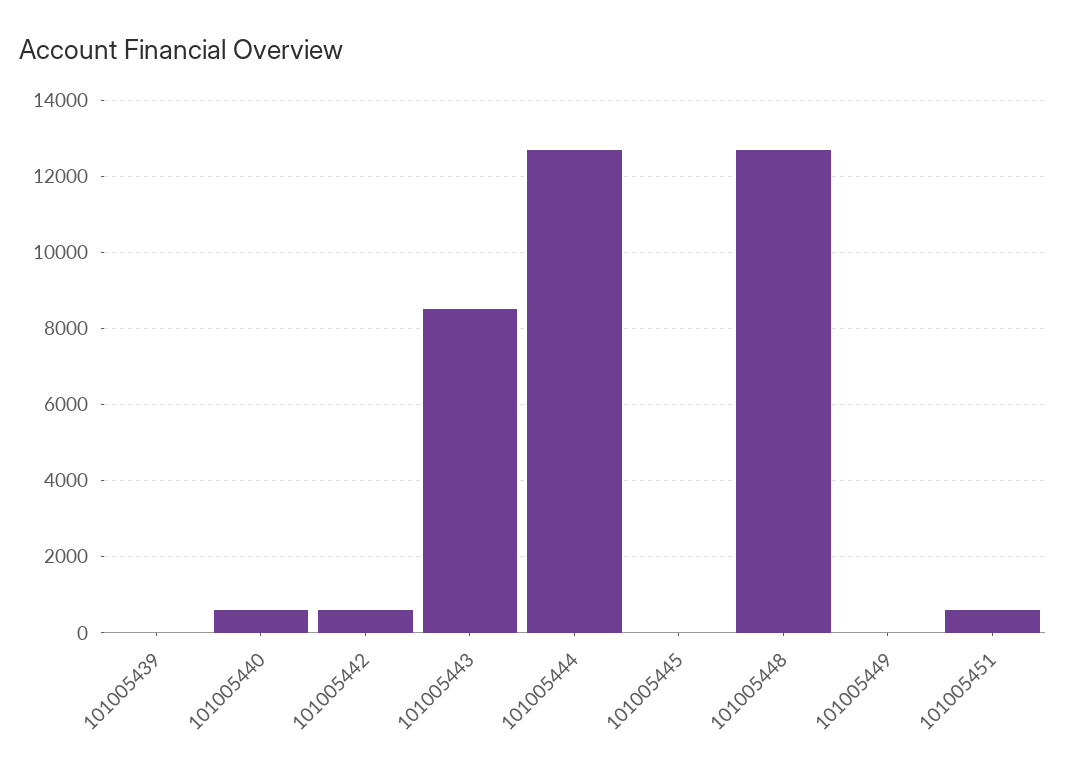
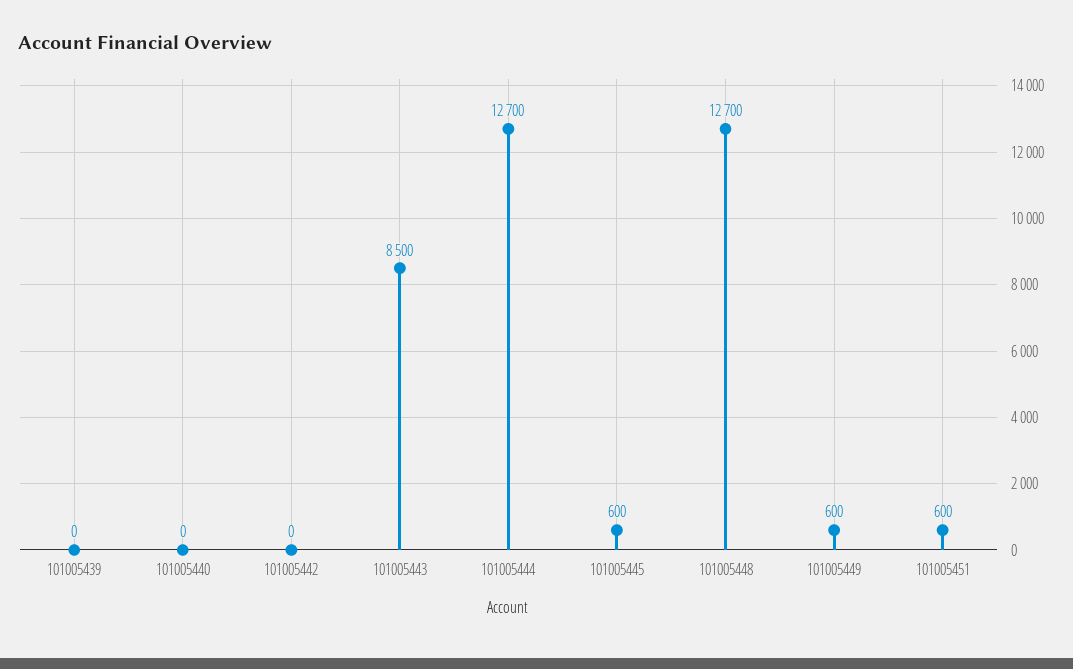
101005440: 600 -> 0
101005442: 600 -> 0
101005445: 0 -> 600
101005449: 0 -> 600

